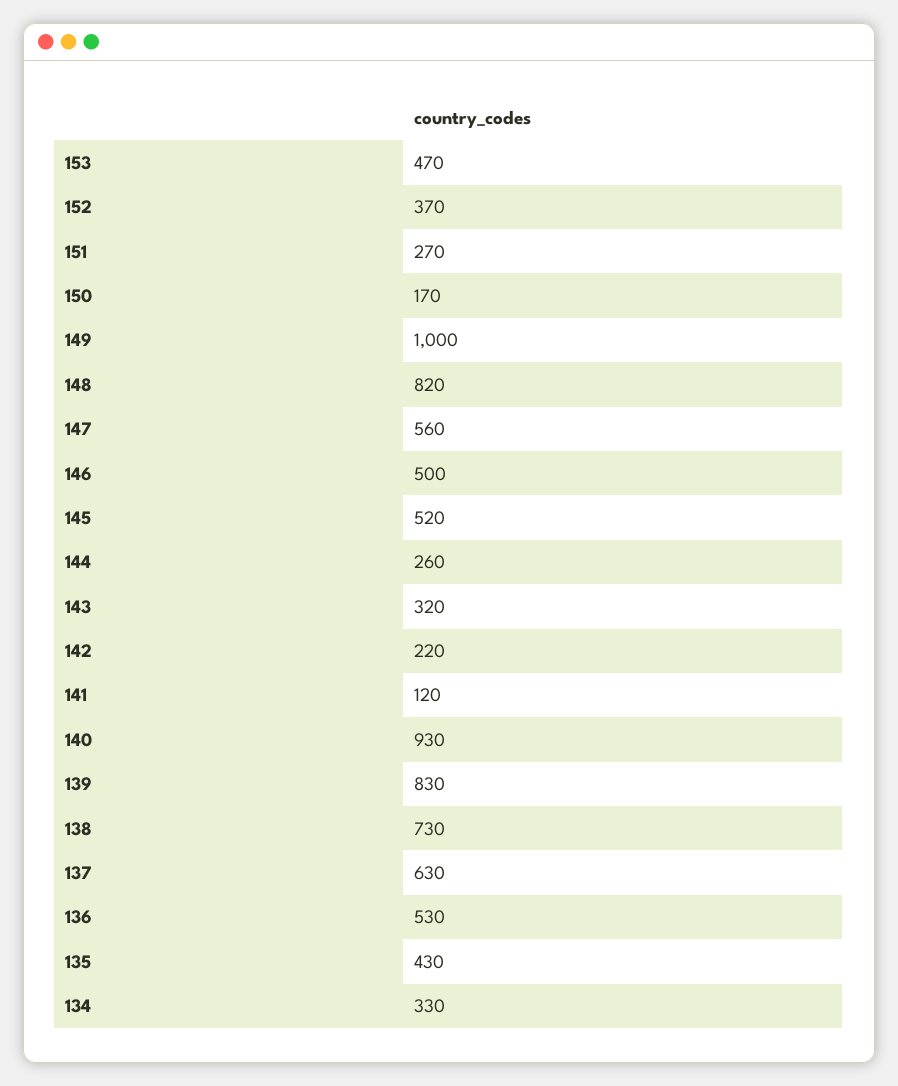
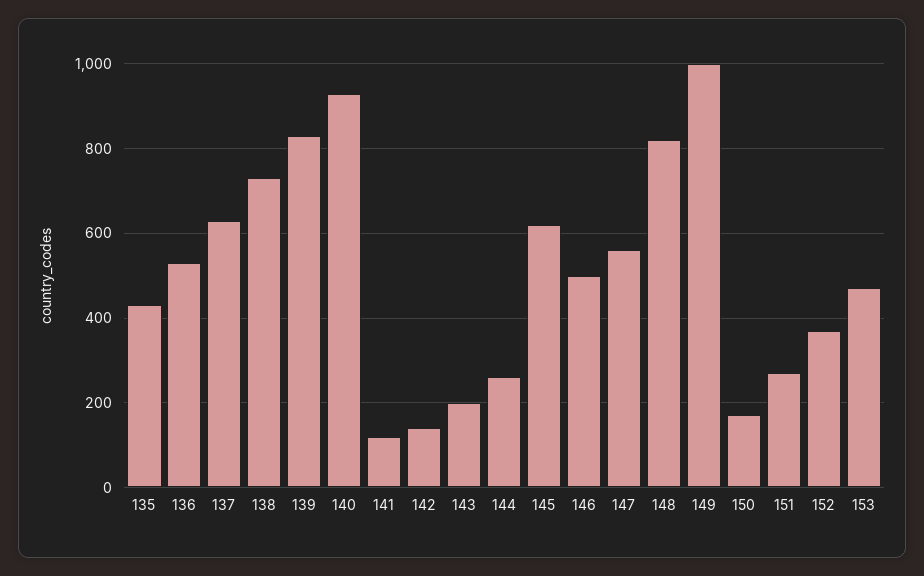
145: 520 -> 620
143: 320 -> 200
142: 220 -> 140
134: 330 -> none

